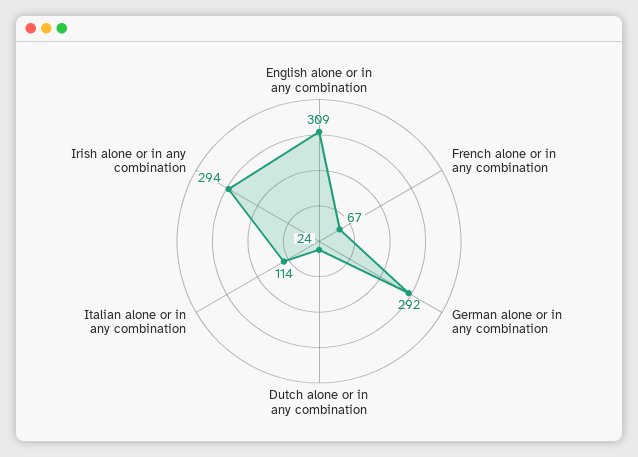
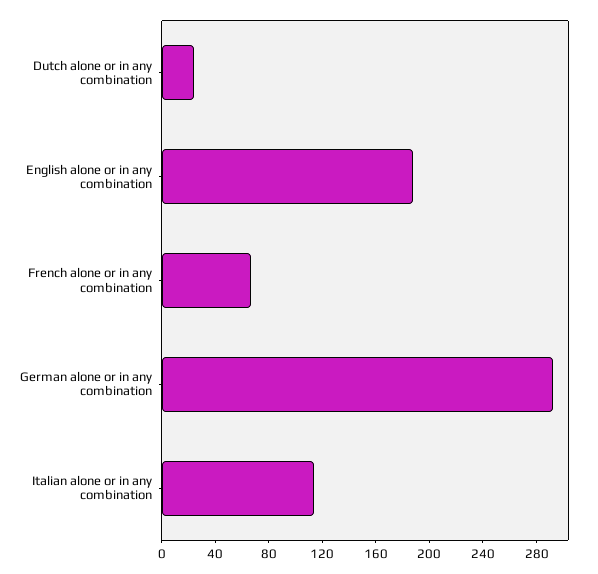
English alone or in any combination: 309 -> 190
Irish alone or in any combination: 294 -> none

